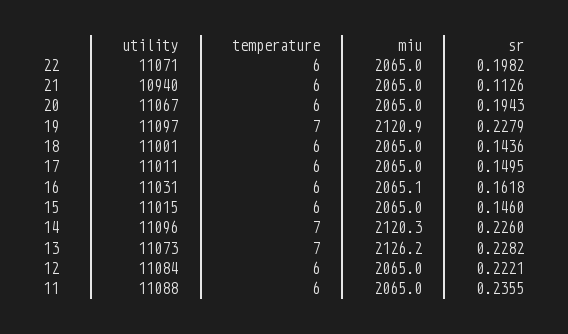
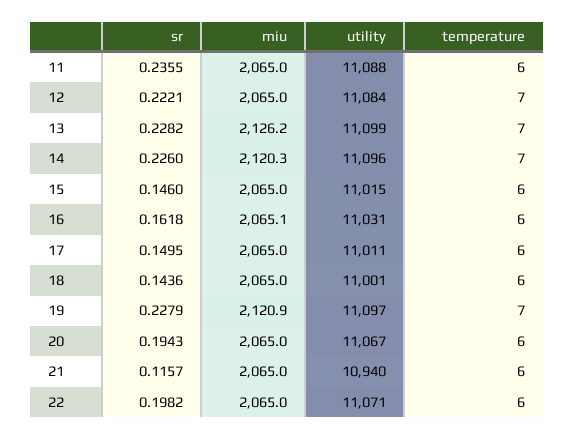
sr, 21: 0.1126 -> 0.1157
utility, 13: 11073 -> 11099
temperature, 12: 6 -> 7

